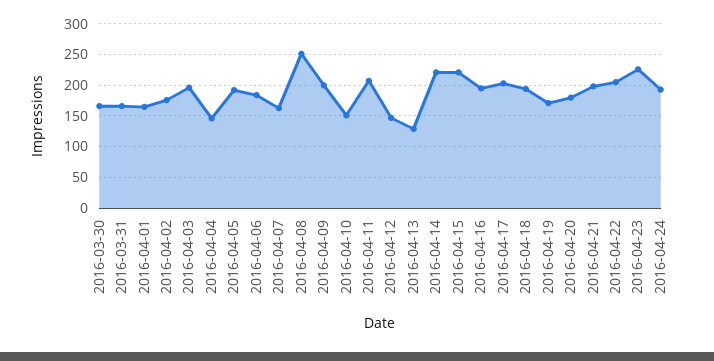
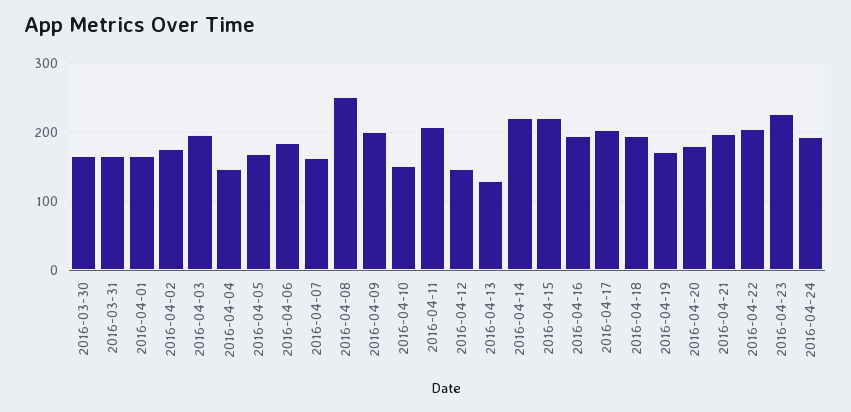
2016-04-05: 190 -> 170

